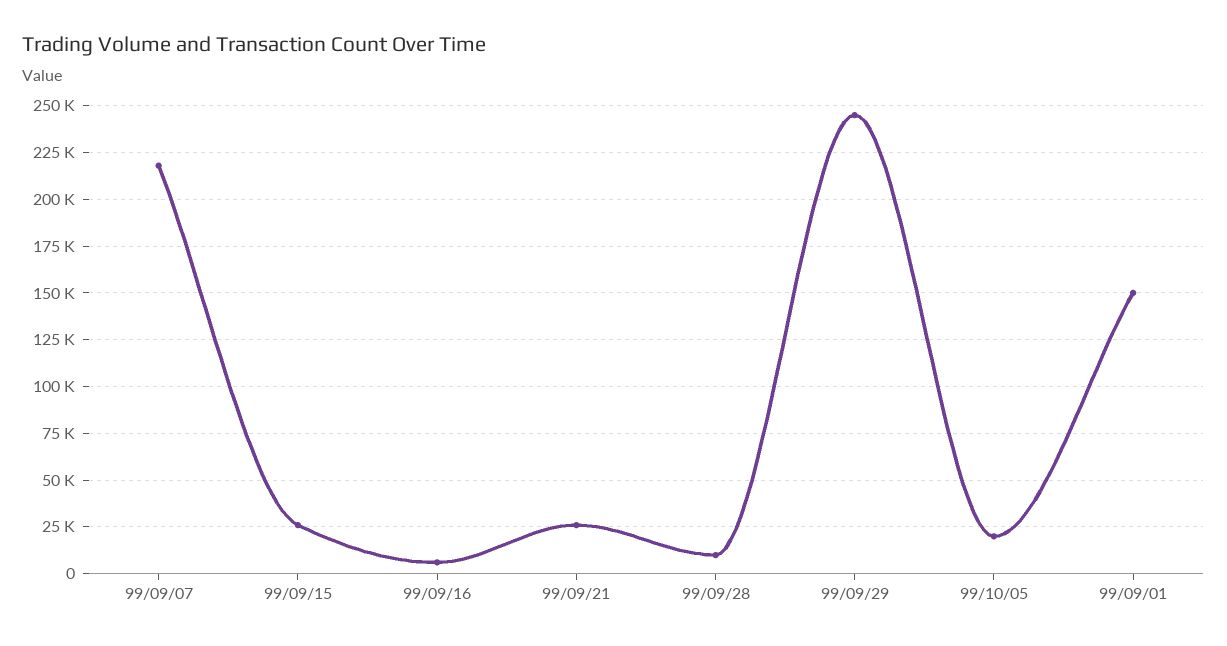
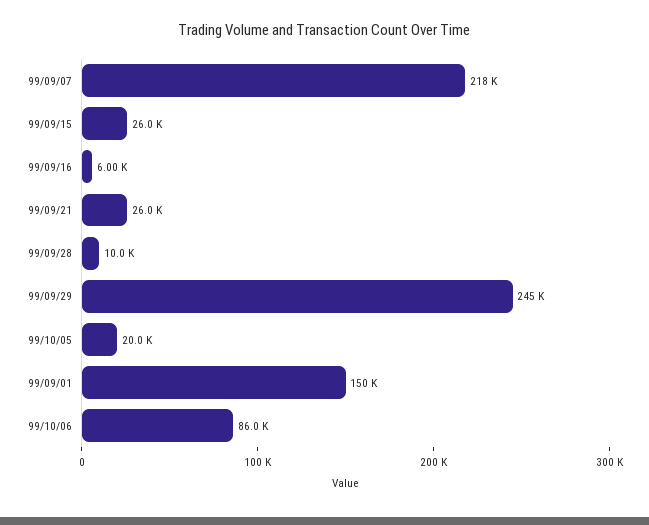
99/10/06: none -> 86000

